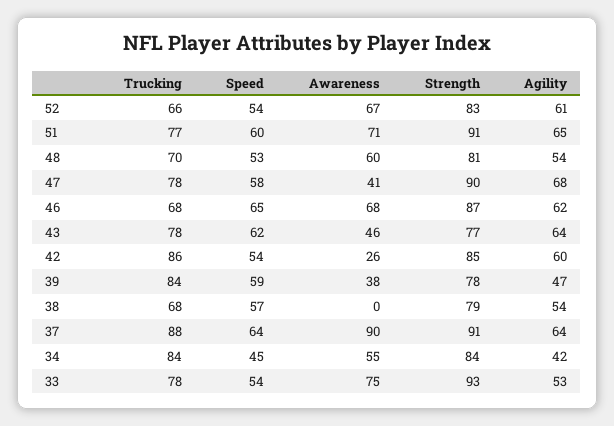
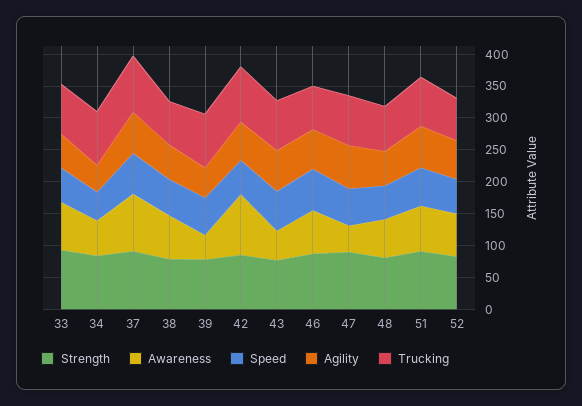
Awareness, 42: 26 -> 100
Awareness, 38: 0 -> 75

